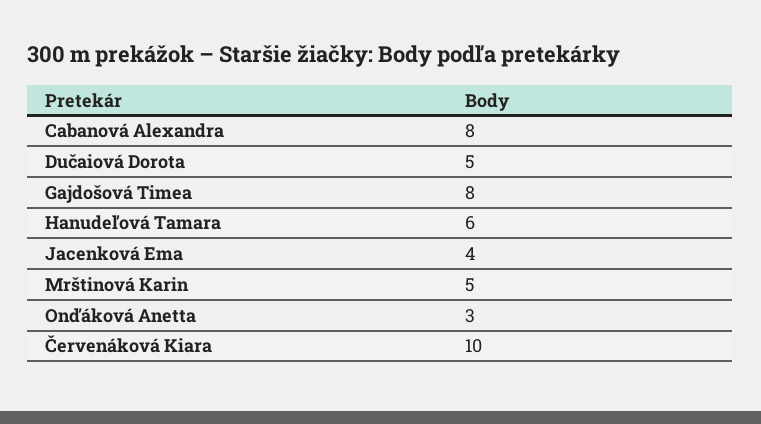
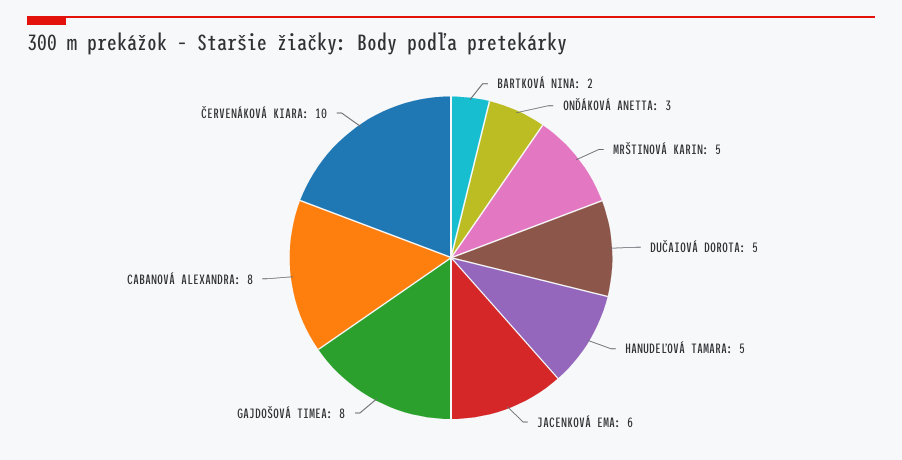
Hanudeľová Tamara: 6 -> 5
Jacenková Ema: 4 -> 6
BARTKOVÁ NINA: none -> 2

